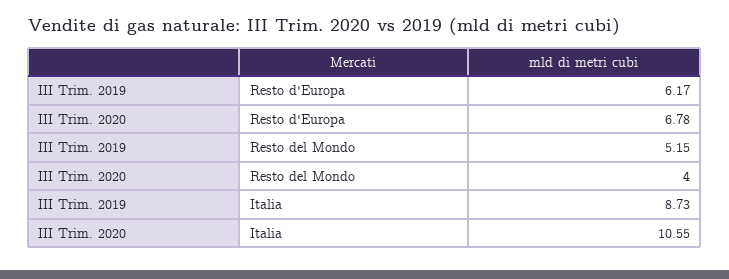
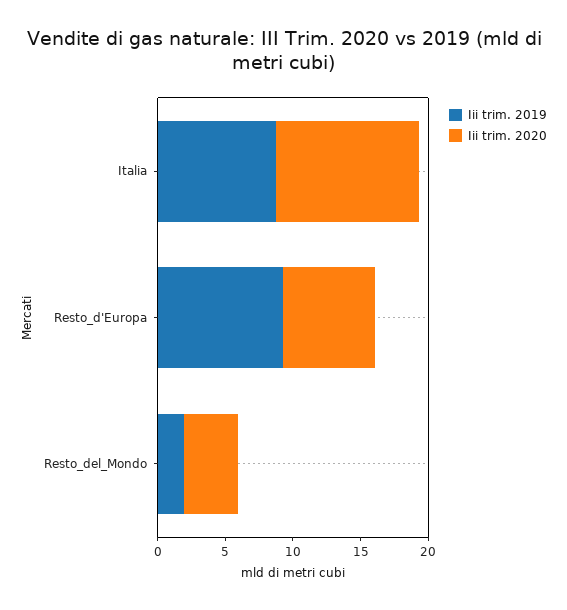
III Trim. 2019, Resto d'Europa: 6.17 -> 9
III Trim. 2019, Resto del Mondo: 5.15 -> 2

